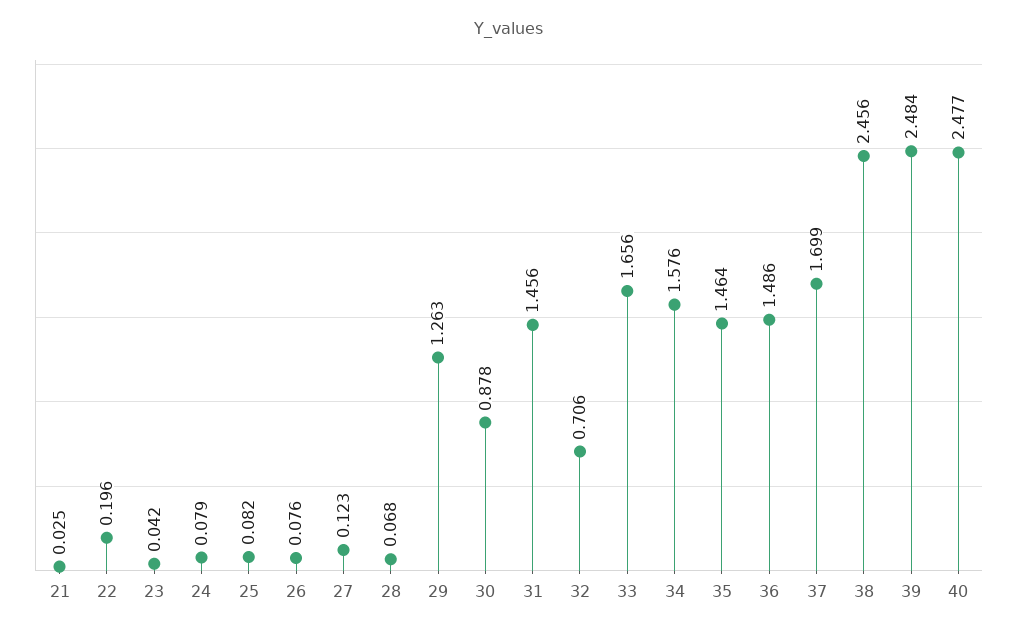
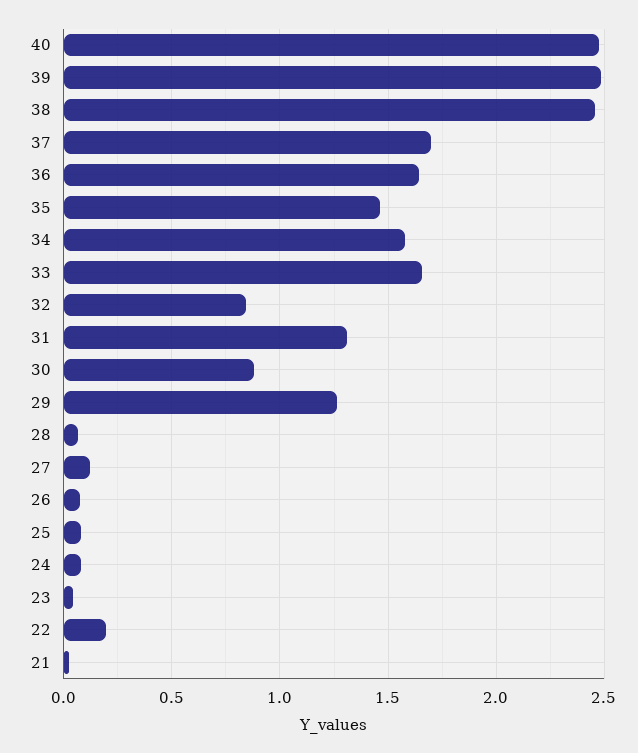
31: 1.456 -> 1.3
32: 0.706 -> 0.85
36: 1.486 -> 1.65

